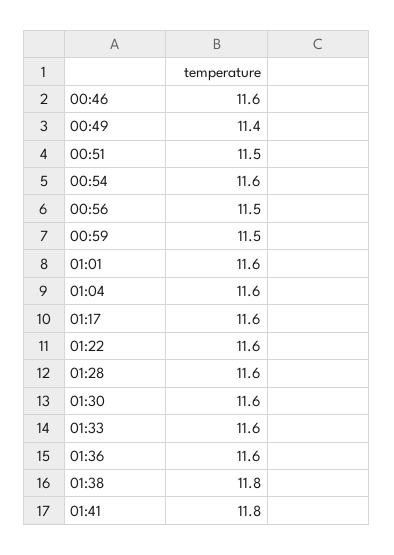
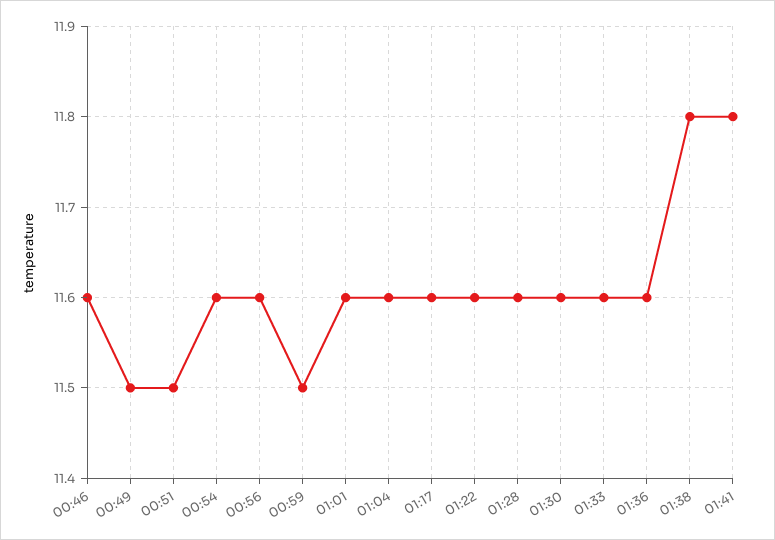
00:49: 11.4 -> 11.5
00:56: 11.5 -> 11.6

